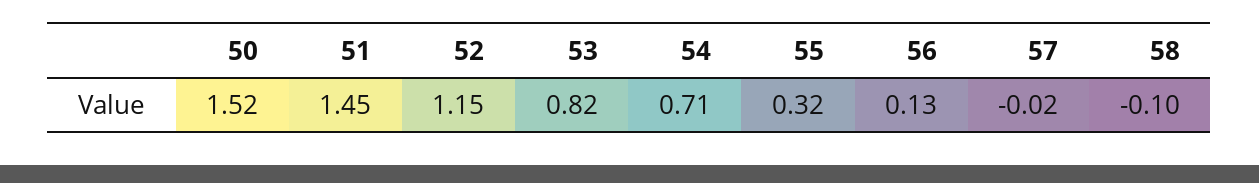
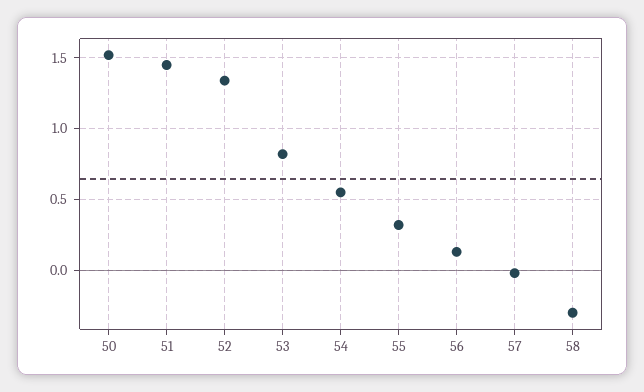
52: 1.15 -> 1.35
54: 0.71 -> 0.55
58: -0.1 -> -0.3

